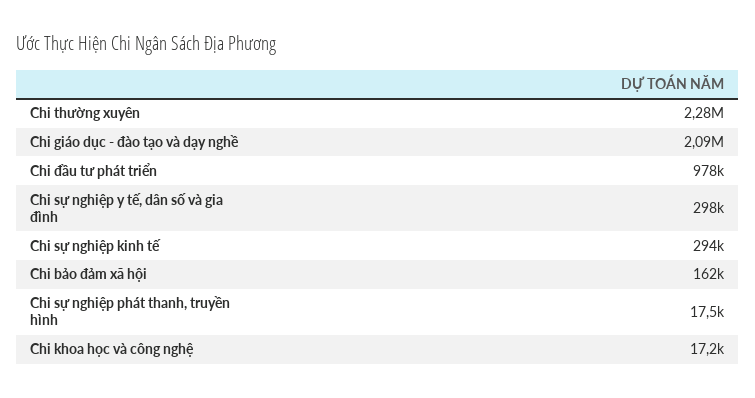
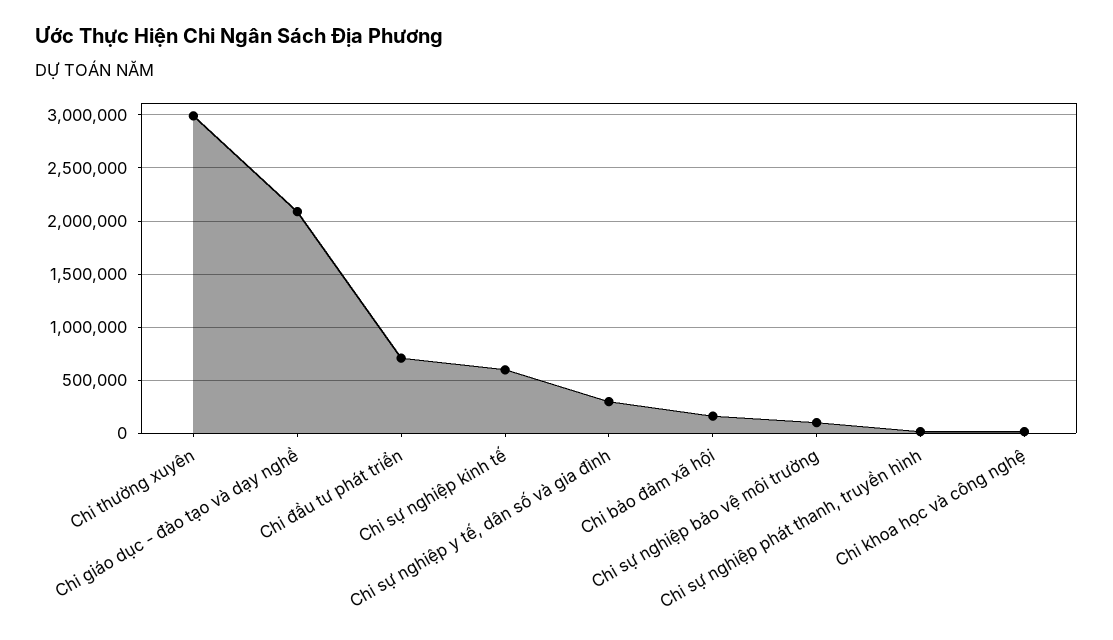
Chi thường xuyên: 2280000 -> 3000000
Chi đầu tư phát triển: 978000 -> 700000
Chi sự nghiệp kinh tế: 294000 -> 600000
Chi sự nghiệp bảo vệ môi trường: none -> 100000

